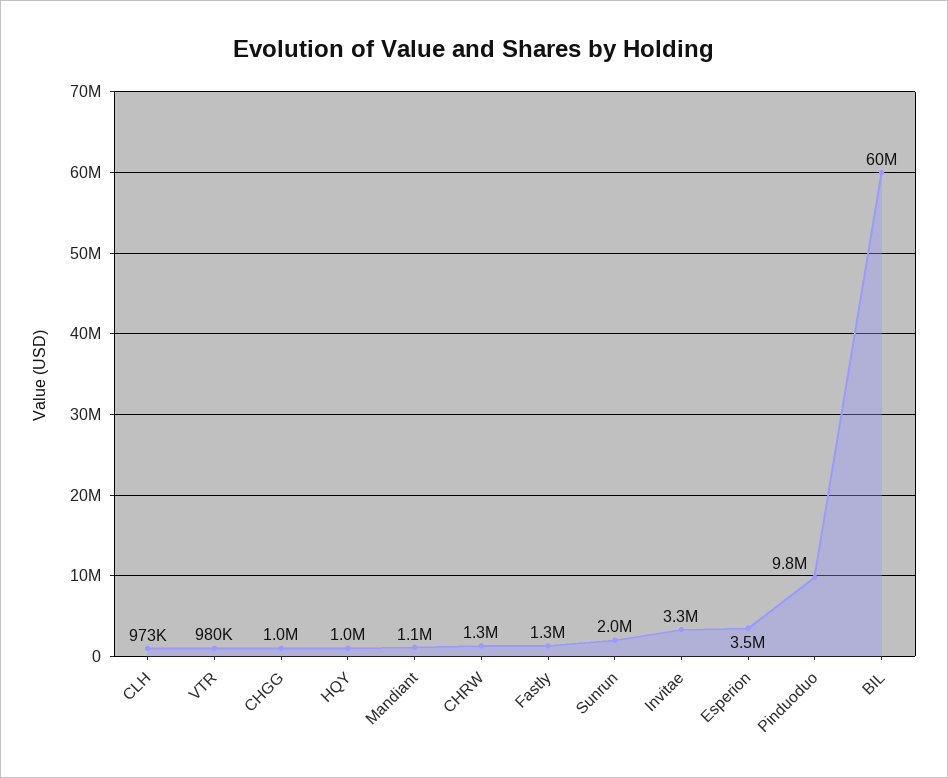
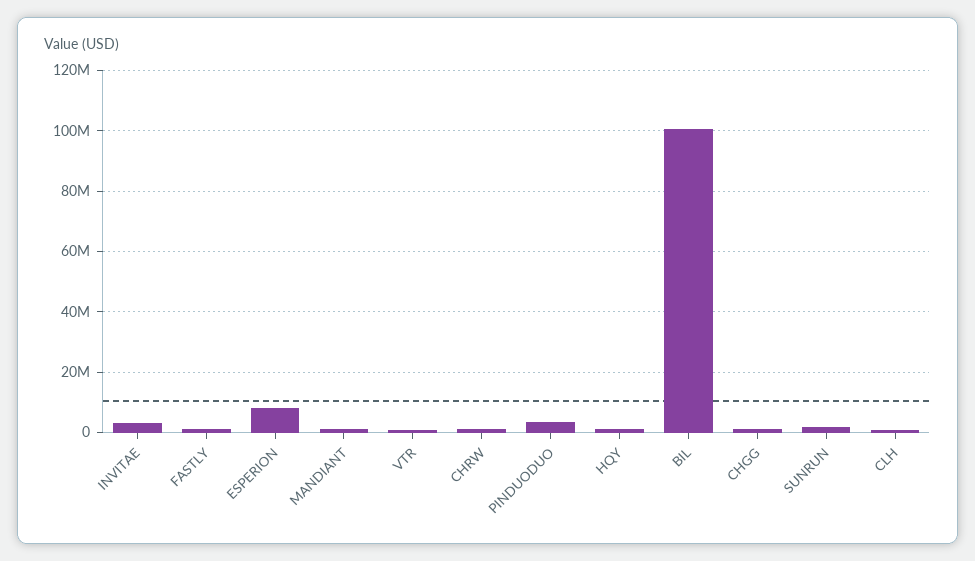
Esperion: 3500000 -> 8000000
Pinduoduo: 9800000 -> 4000000
BIL: 60000000 -> 100000000

